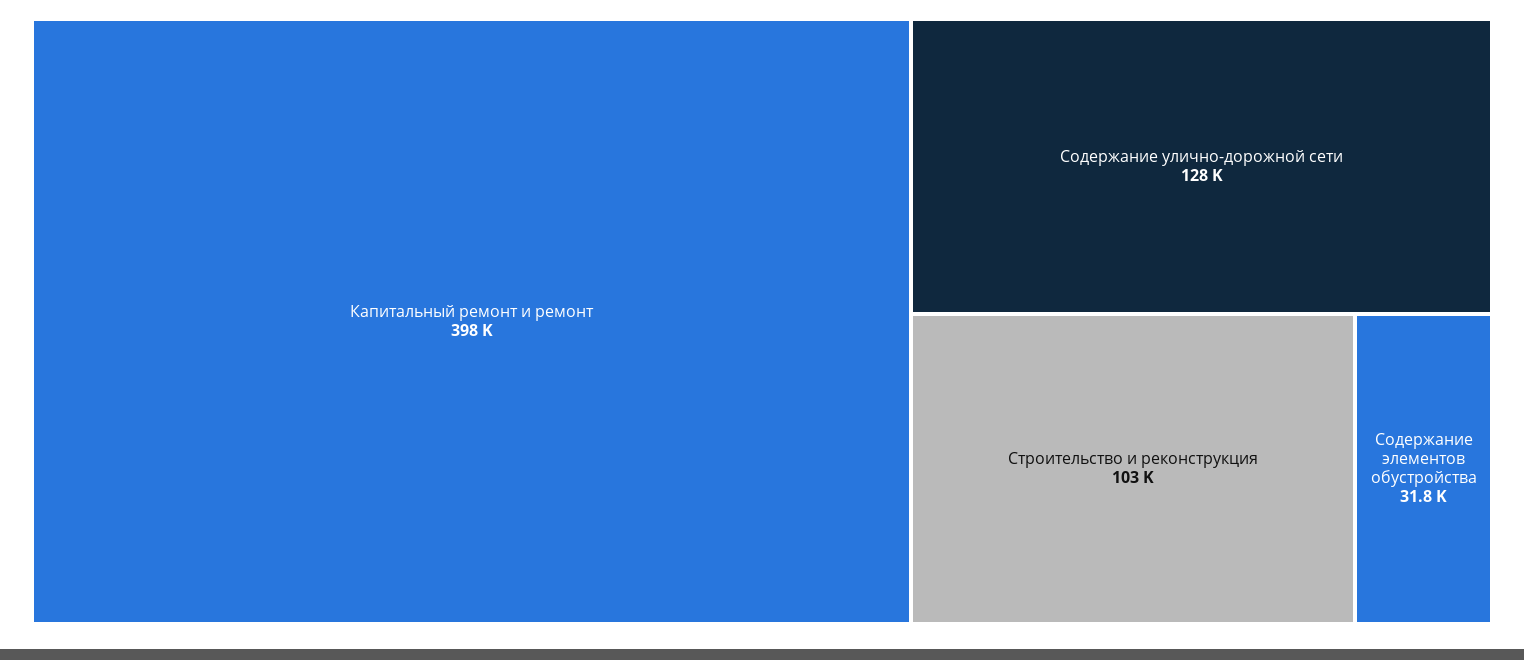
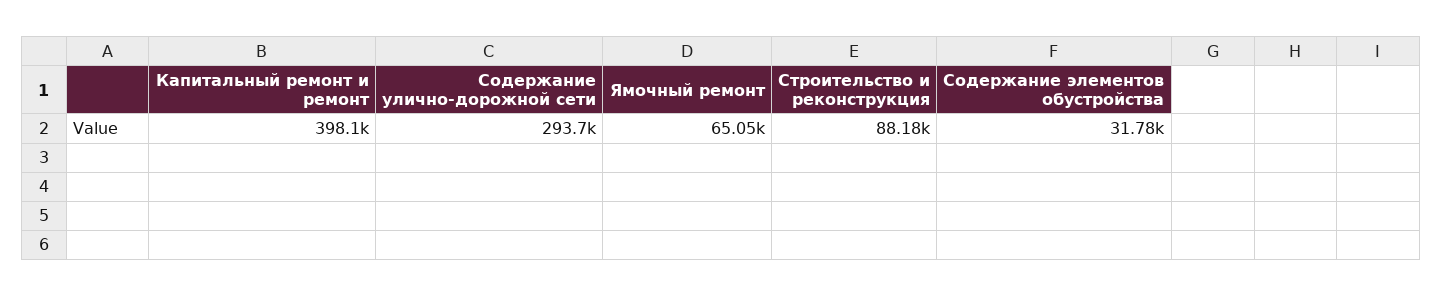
Содержание улично-дорожной сети: 128000 -> 293700
Строительство и реконструкция: 103000 -> 88180
Ямочный ремонт: none -> 65050

